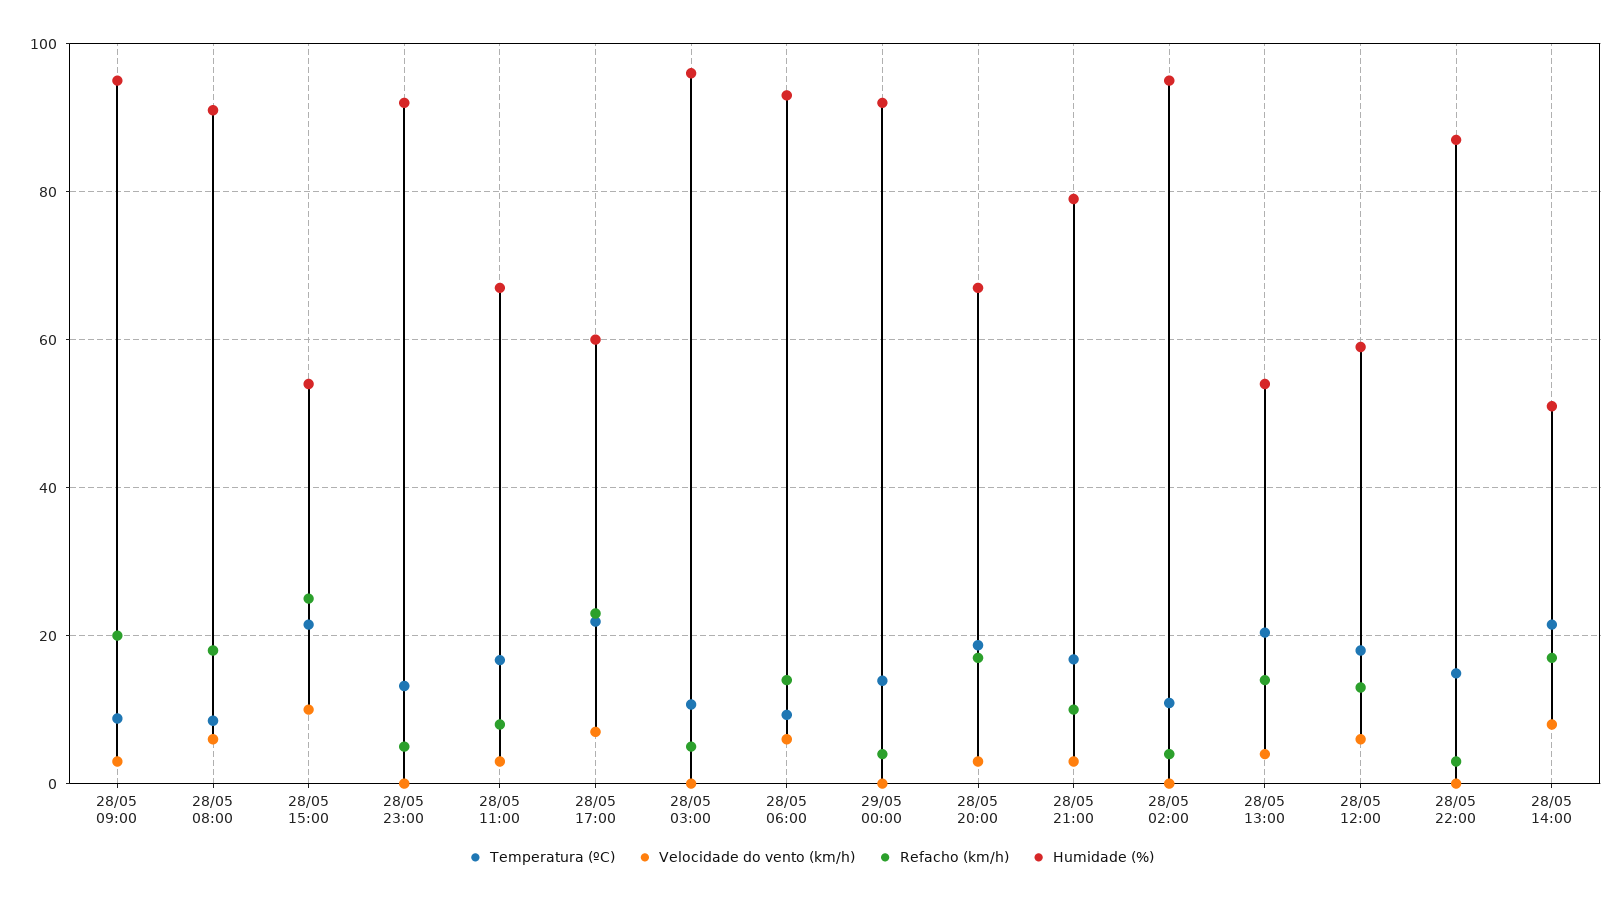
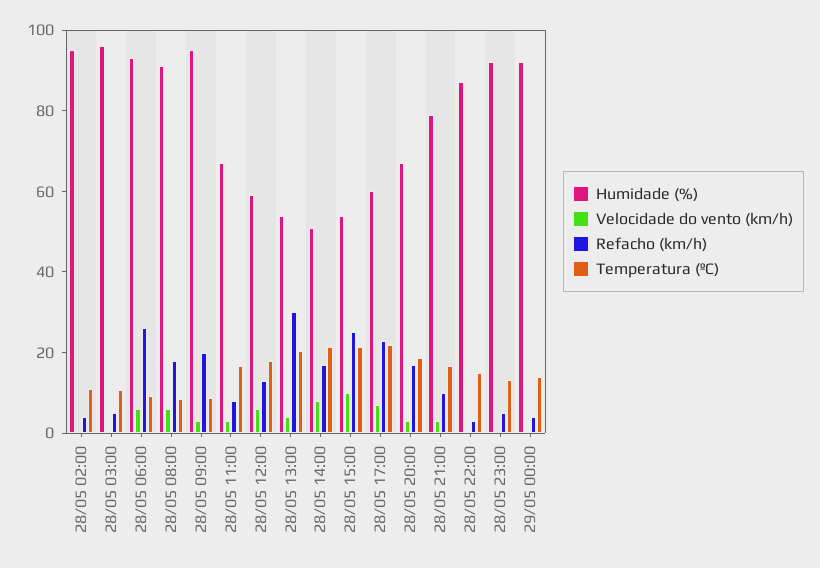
Refacho (km/h), 28/05 06:00: 14 -> 25
Refacho (km/h), 28/05 13:00: 14 -> 30

